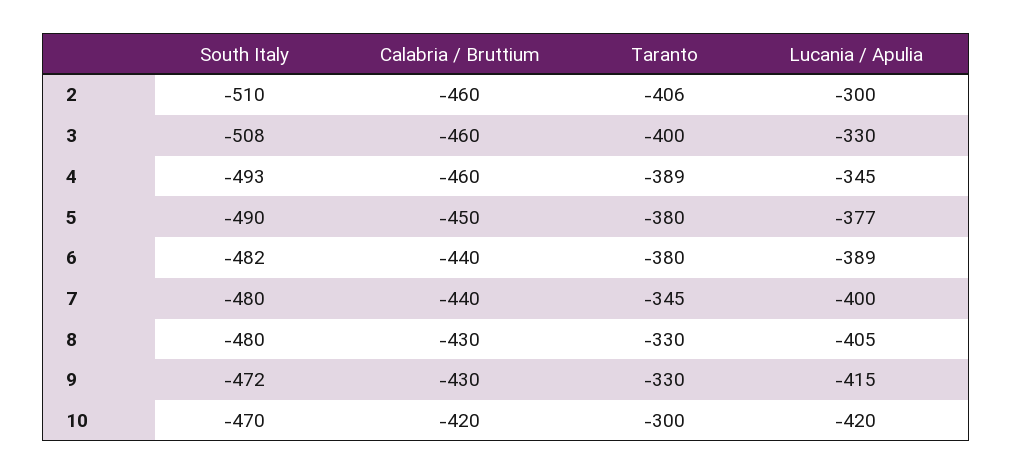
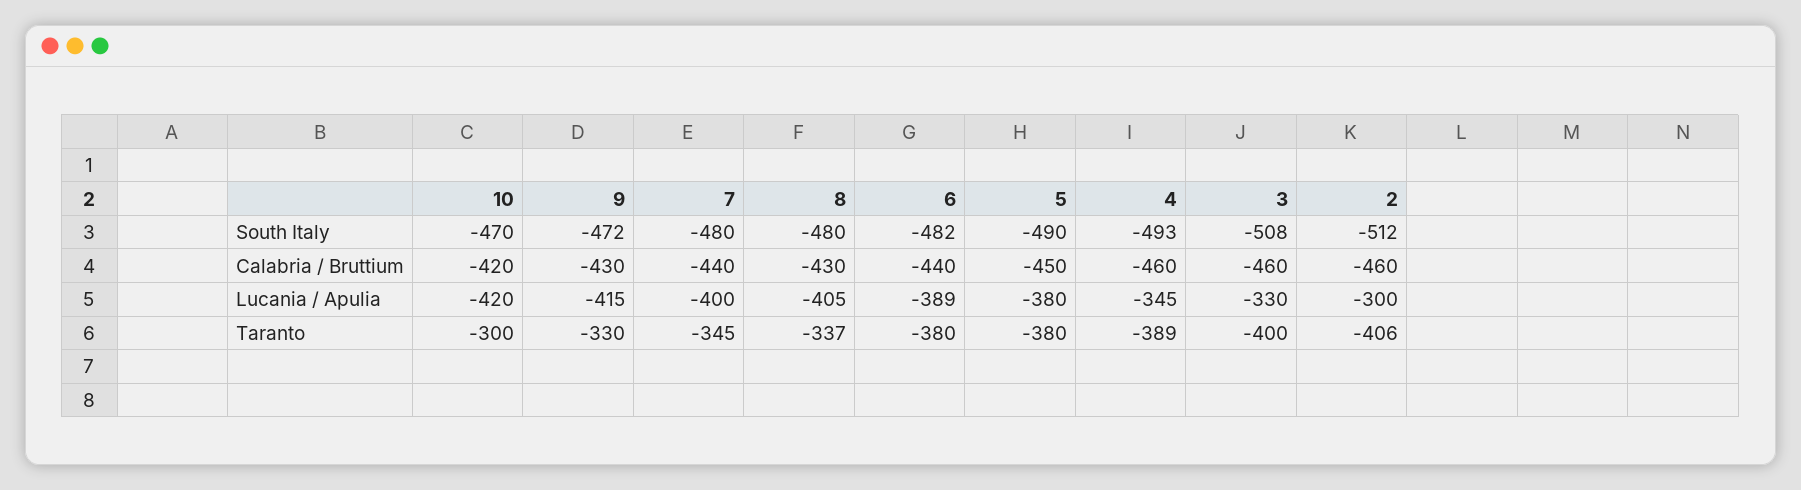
South Italy, 2: -510 -> -512
Lucania / Apulia, 5: -377 -> -380
Taranto, 8: -330 -> -337

